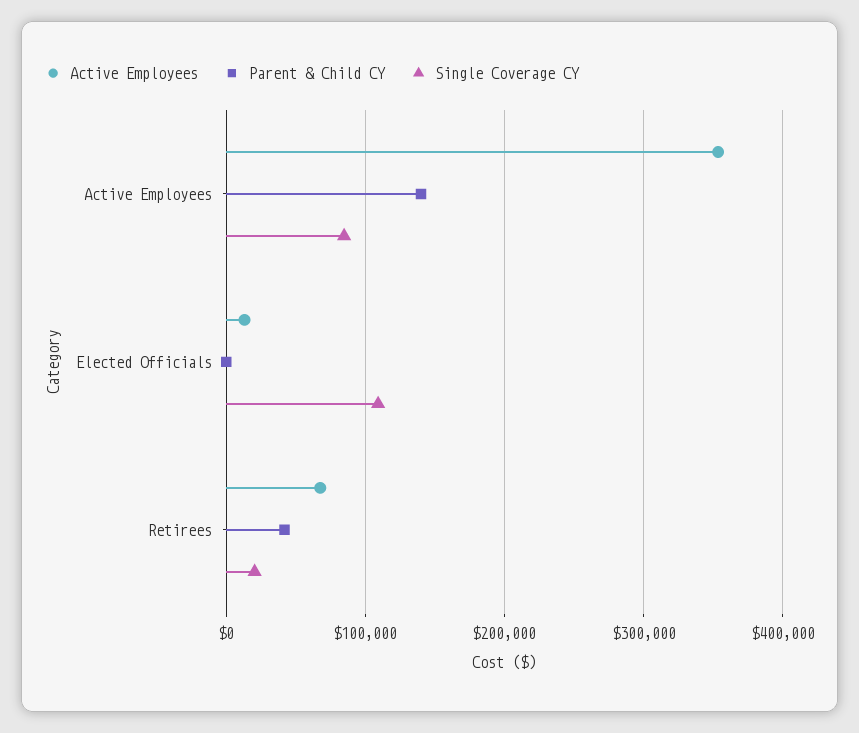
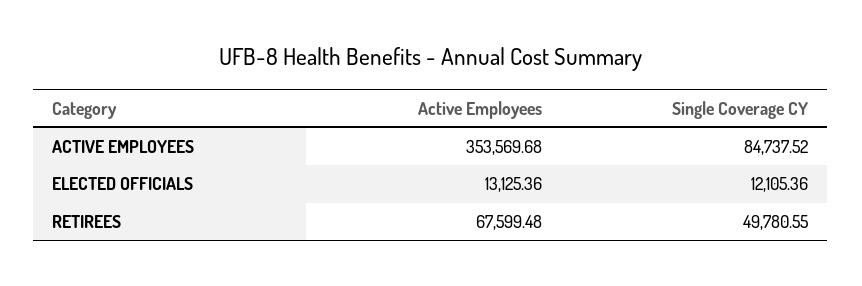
Parent & Child CY, Active Employees: 140000 -> none
Parent & Child CY, Elected Officials: 0 -> none
Single Coverage CY, Elected Officials: 110000 -> 12105.36
Parent & Child CY, Retirees: 40000 -> none
Single Coverage CY, Retirees: 20000 -> 49780.55

